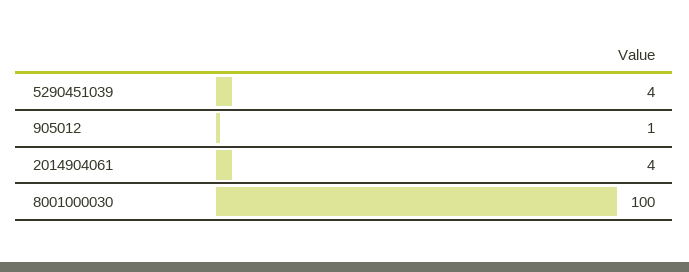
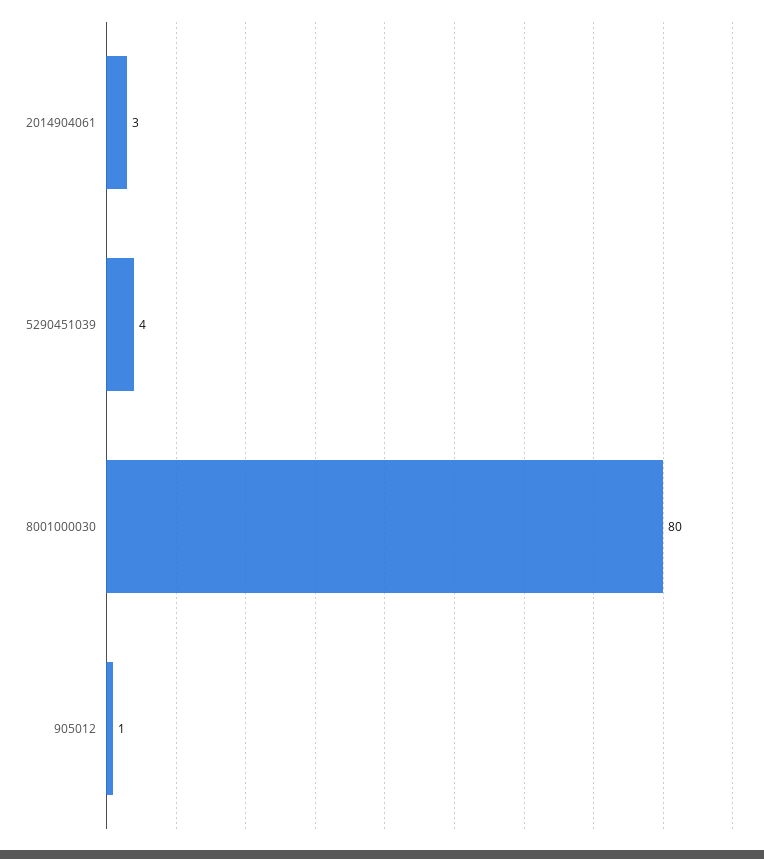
2014904061: 4 -> 3
8001000030: 100 -> 80

